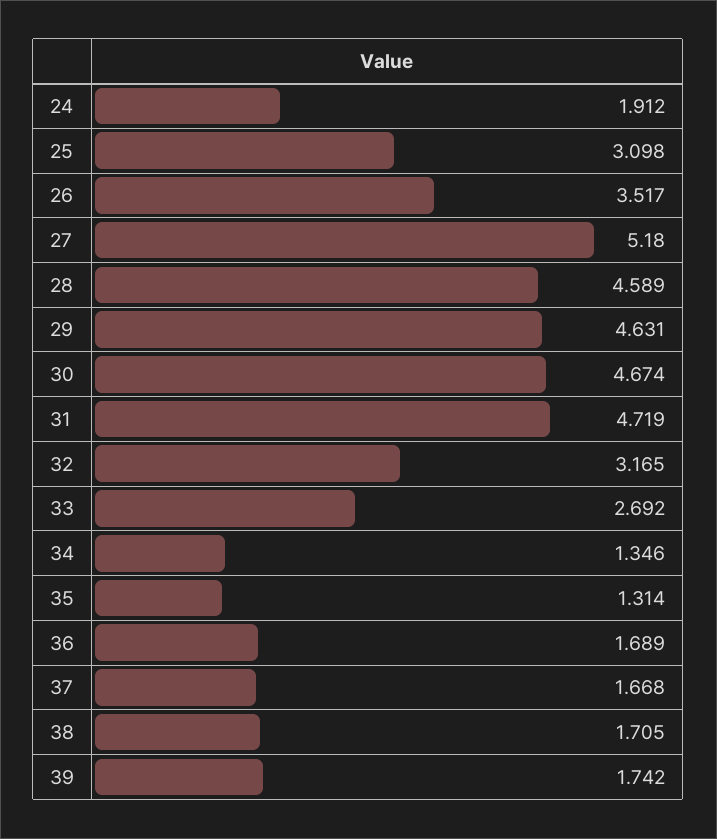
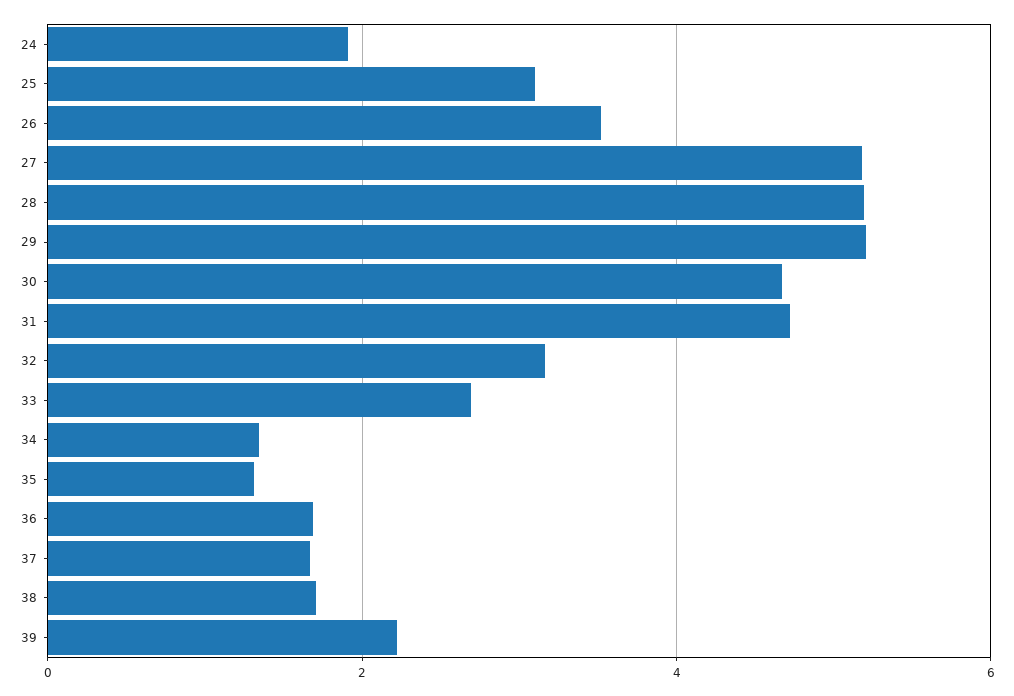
28: 4.589 -> 5.2
29: 4.631 -> 5.2
39: 1.742 -> 2.2

